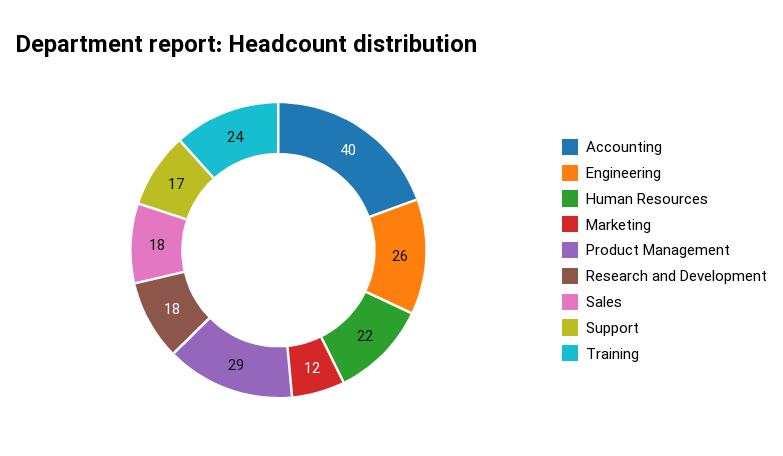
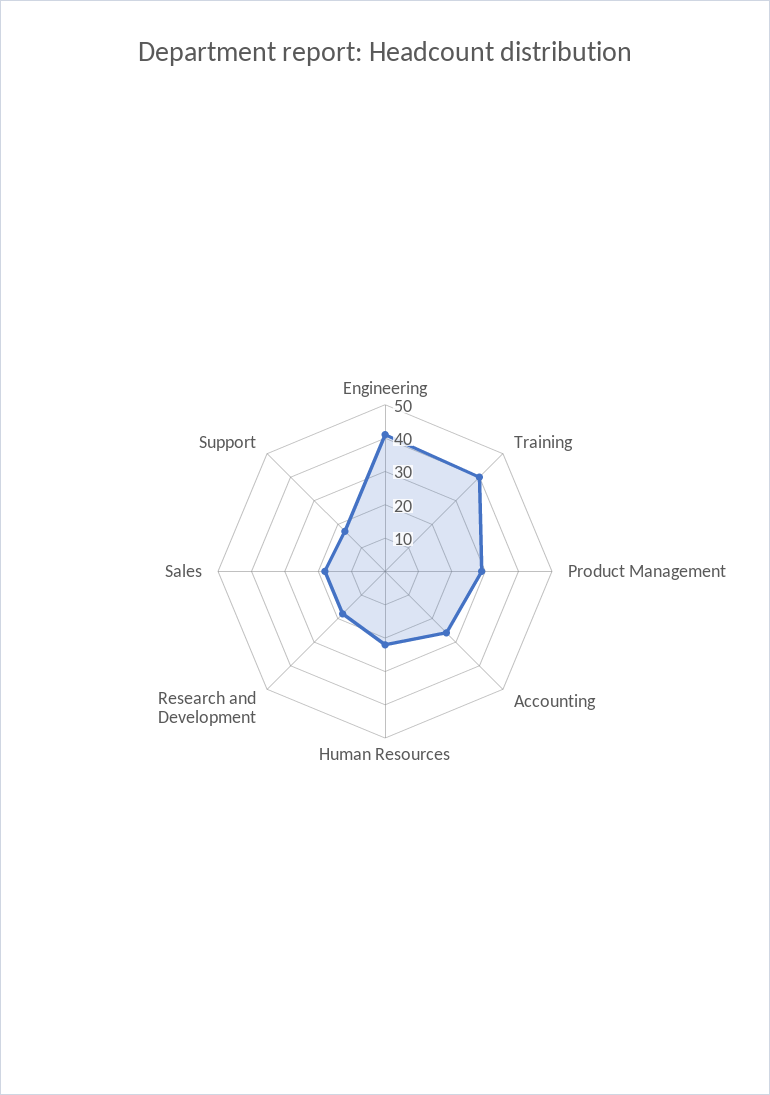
Accounting: 40 -> 25
Engineering: 26 -> 40
Marketing: 12 -> none
Training: 24 -> 40

